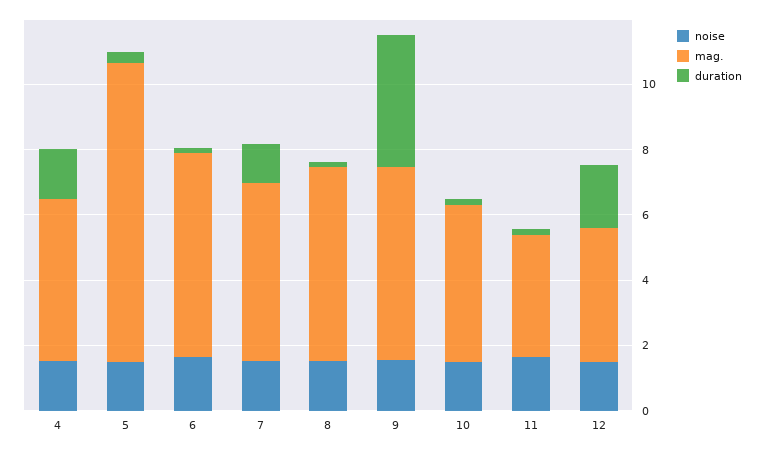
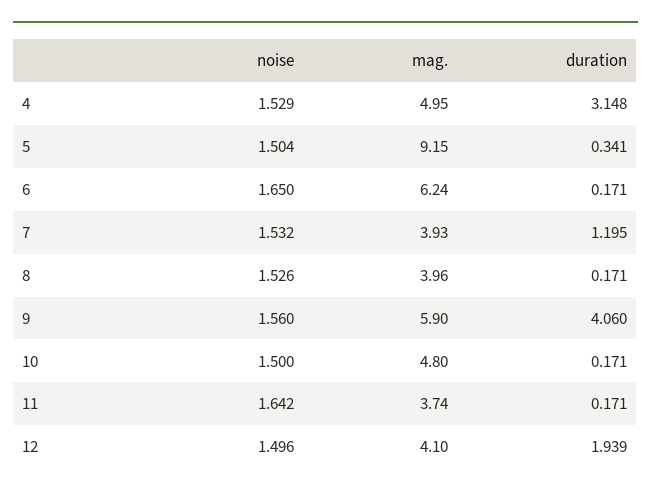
duration, 4: 1.5 -> 3.148
mag., 7: 5.5 -> 3.93
mag., 8: 6 -> 3.96

